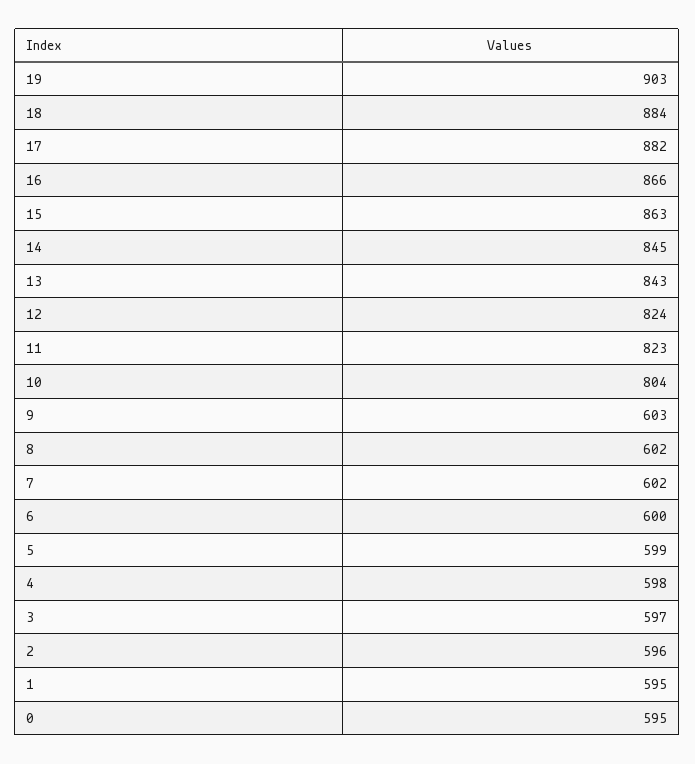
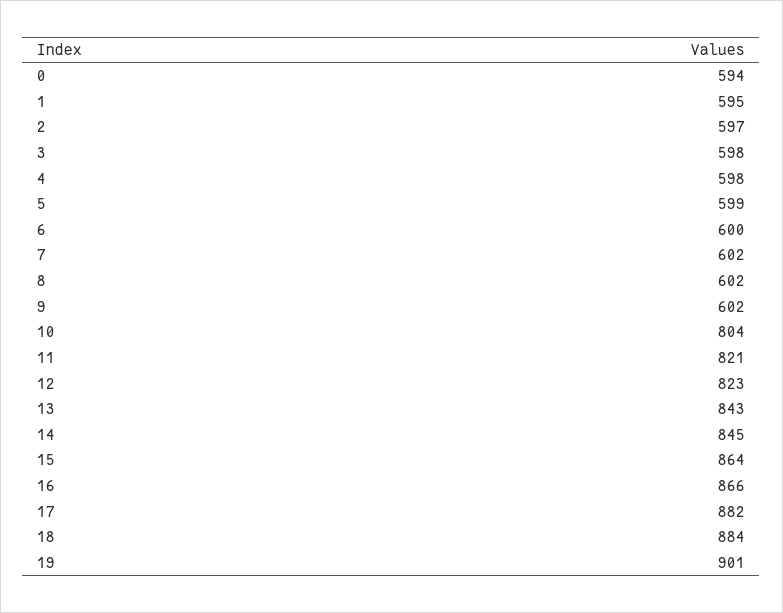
19: 903 -> 901
15: 863 -> 864
12: 824 -> 823
11: 823 -> 821
9: 603 -> 602
3: 597 -> 598
2: 596 -> 597
0: 595 -> 594

